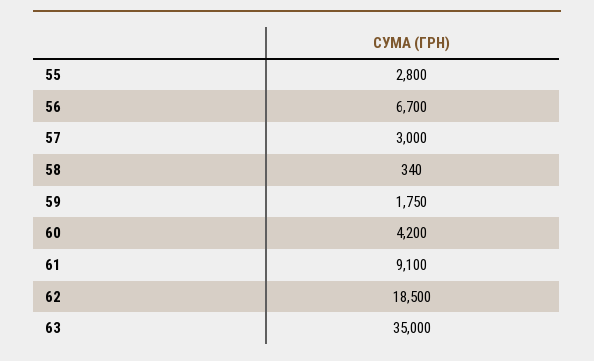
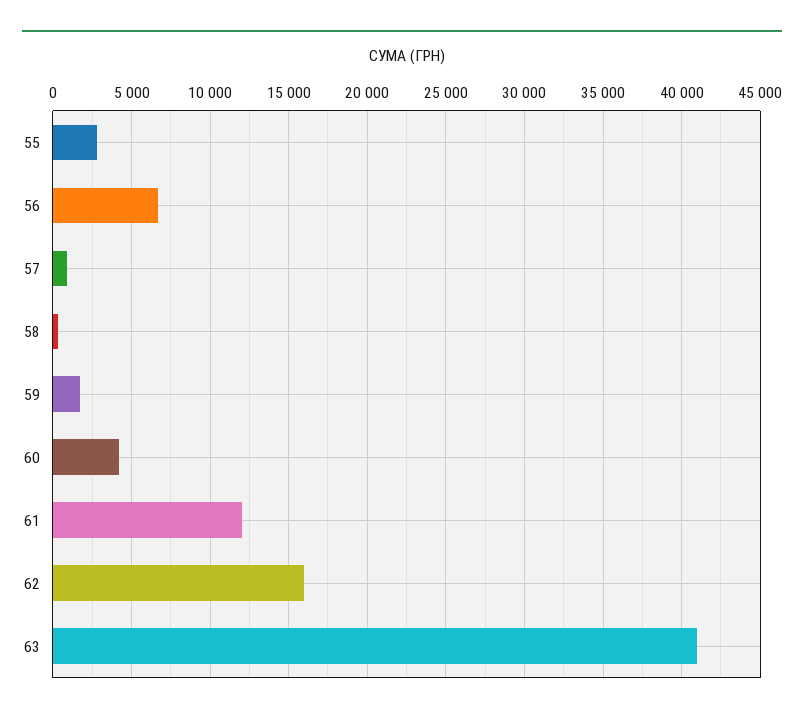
57: 3000 -> 1000
61: 9100 -> 12000
62: 18500 -> 16000
63: 35000 -> 41000

